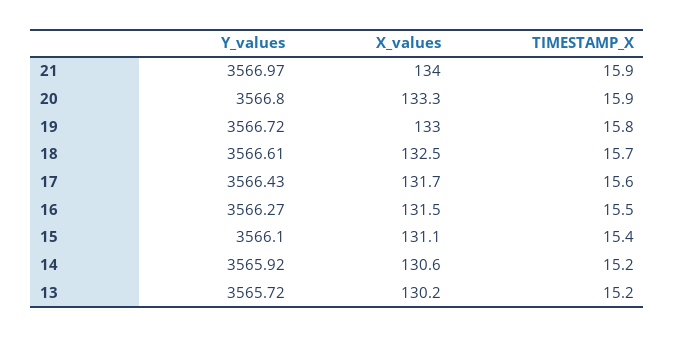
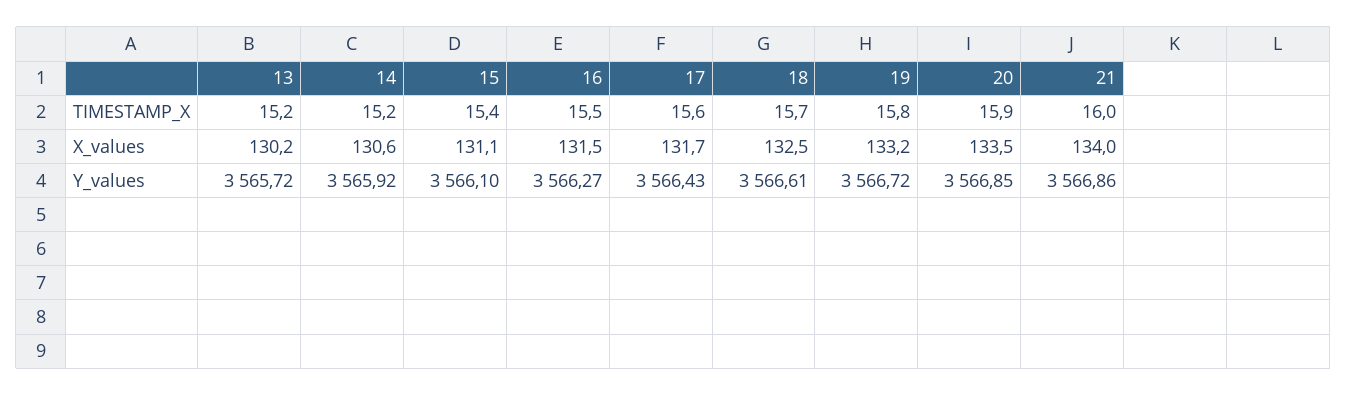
Y_values, 21: 3566.97 -> 3566.86
TIMESTAMP_X, 21: 15.9 -> 16
Y_values, 20: 3566.8 -> 3566.85
X_values, 20: 133.3 -> 133.5
X_values, 19: 133 -> 133.2

